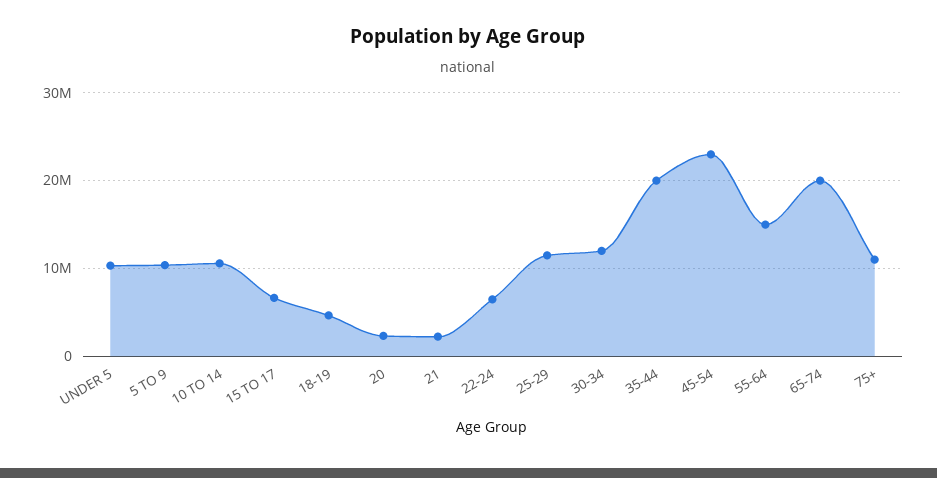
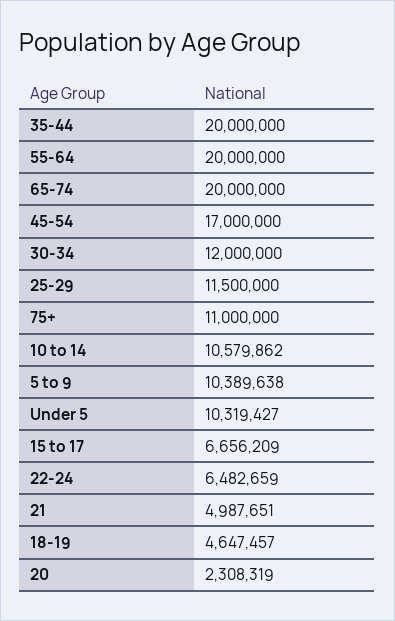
21: 2000000 -> 4987651
45-54: 23000000 -> 17000000
55-64: 15000000 -> 20000000

